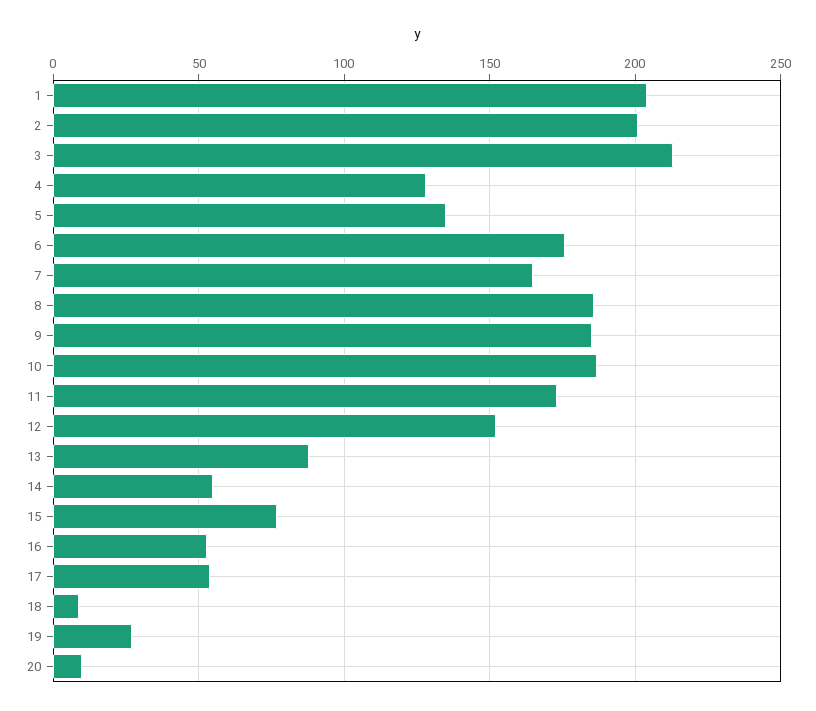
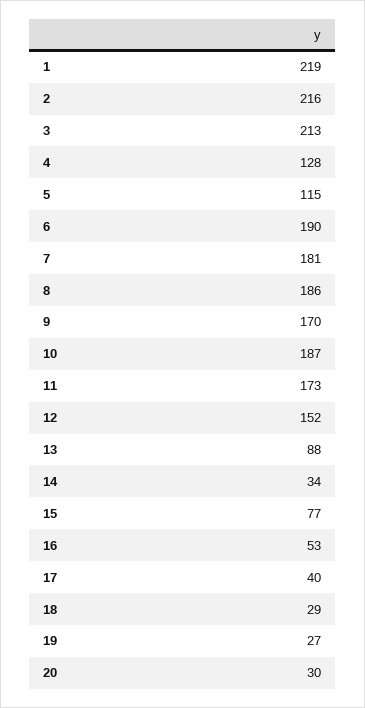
1: 205 -> 219
2: 200 -> 216
5: 135 -> 115
6: 175 -> 190
7: 165 -> 181
9: 185 -> 170
14: 55 -> 34
17: 55 -> 40
18: 10 -> 29
20: 10 -> 30

